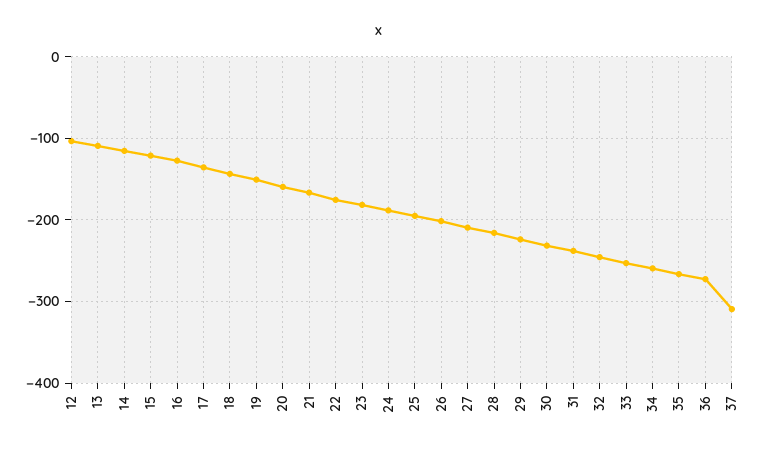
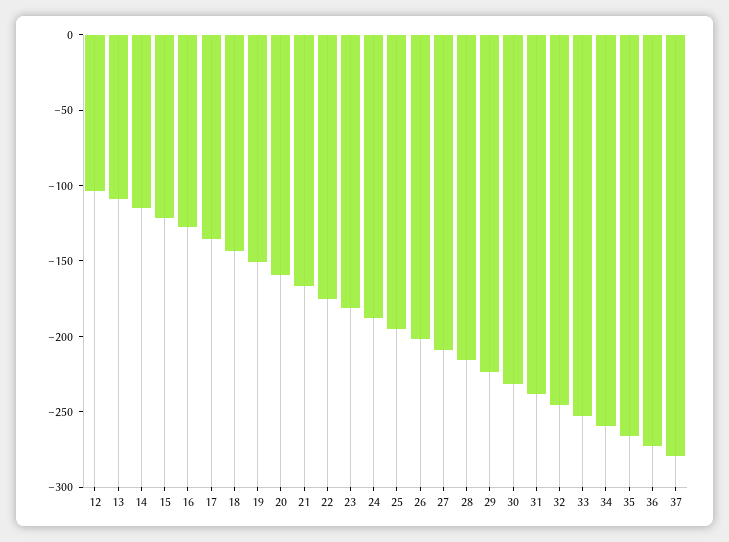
37: -310 -> -280

